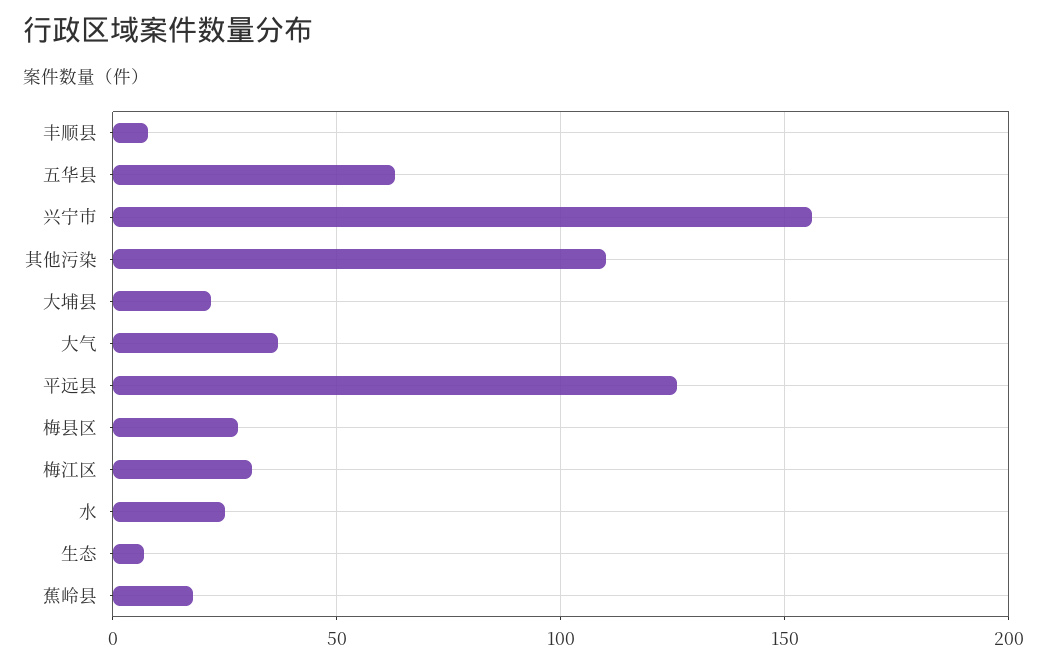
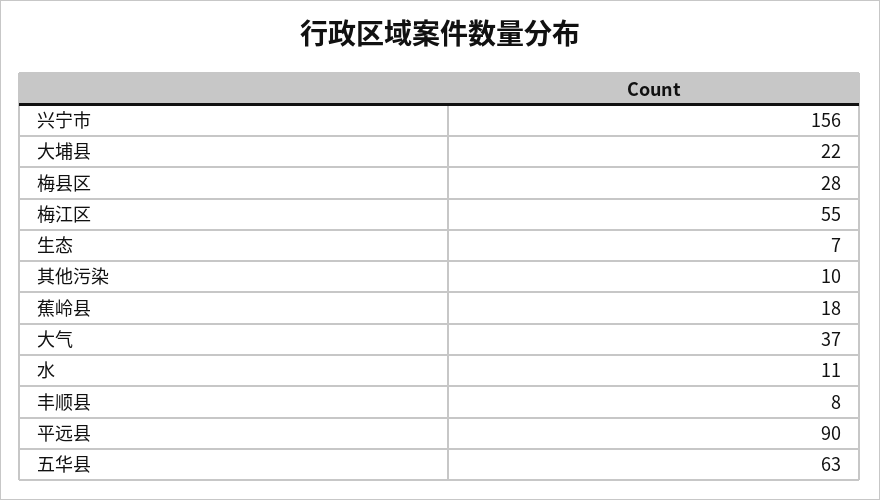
其他污染: 110 -> 10
平远县: 125 -> 90
梅江区: 30 -> 55
水: 25 -> 11

